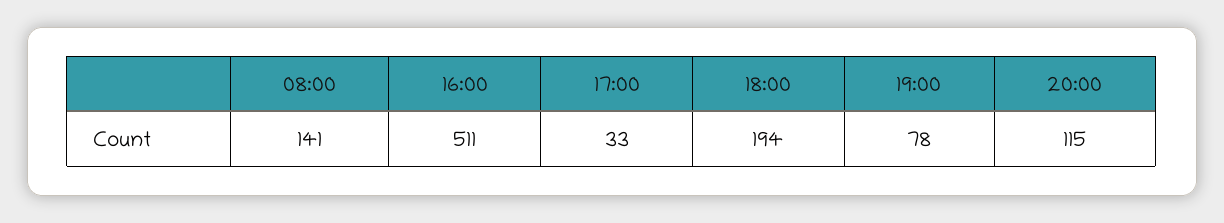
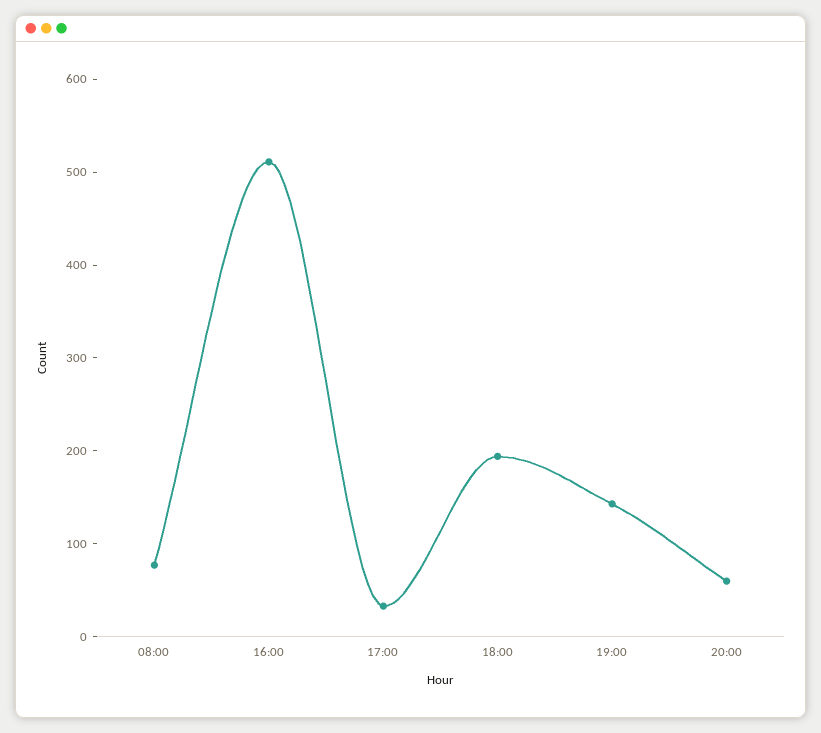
08:00: 141 -> 80
19:00: 78 -> 140
20:00: 115 -> 60

